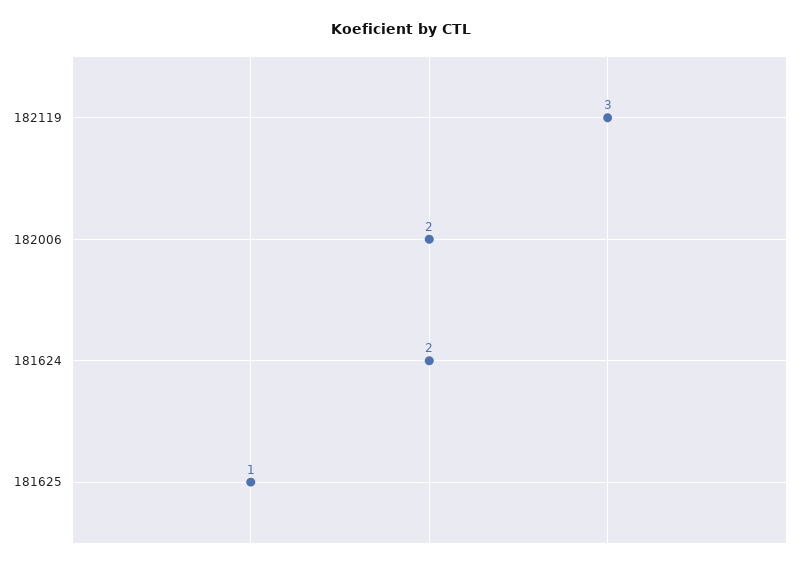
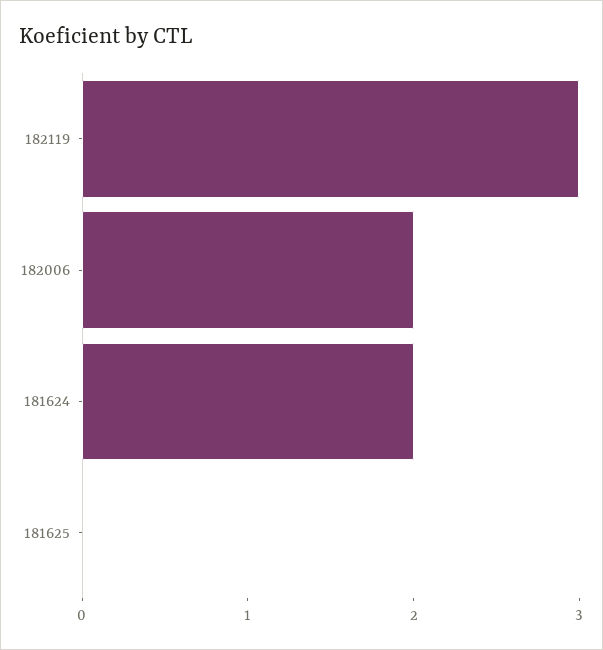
181625: 1 -> 0

